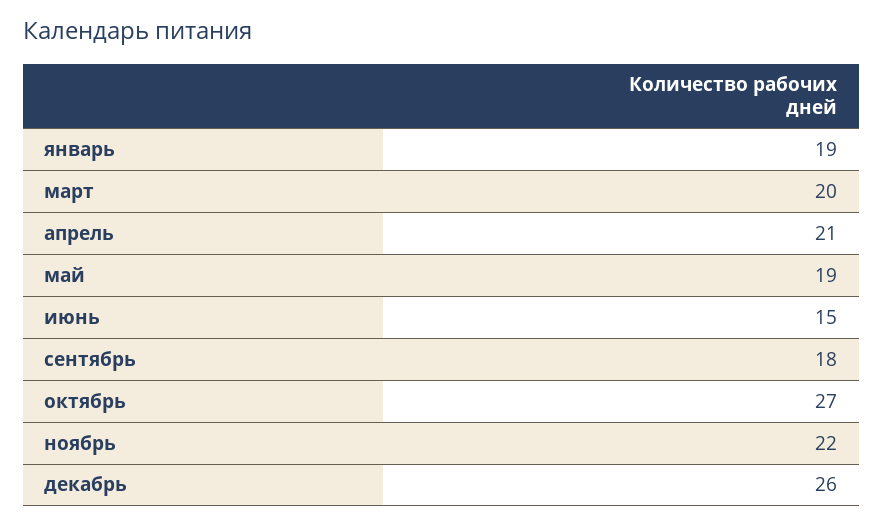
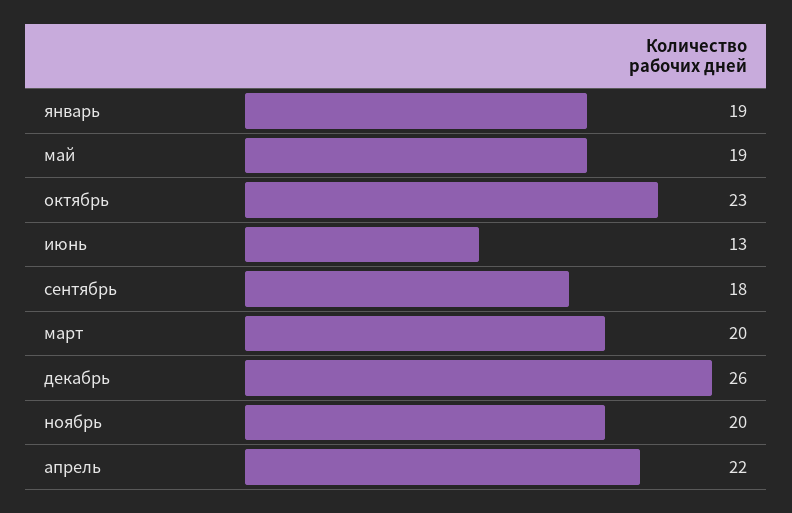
апрель: 21 -> 22
июнь: 15 -> 13
октябрь: 27 -> 23
ноябрь: 22 -> 20

